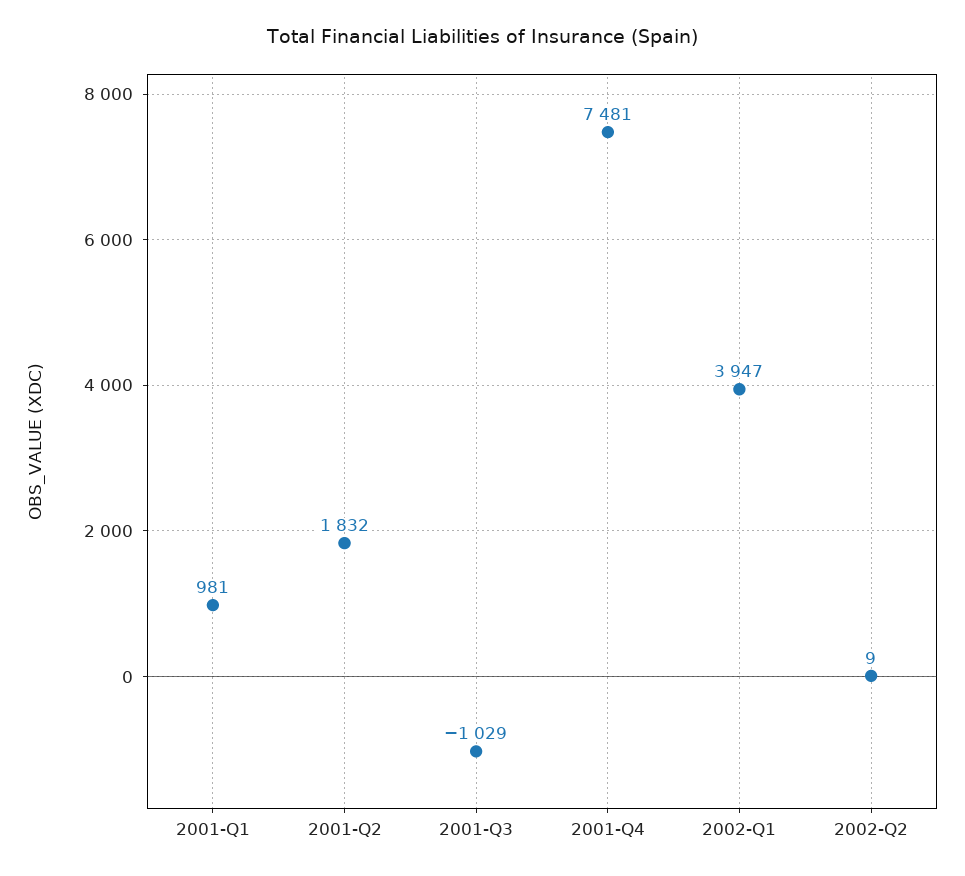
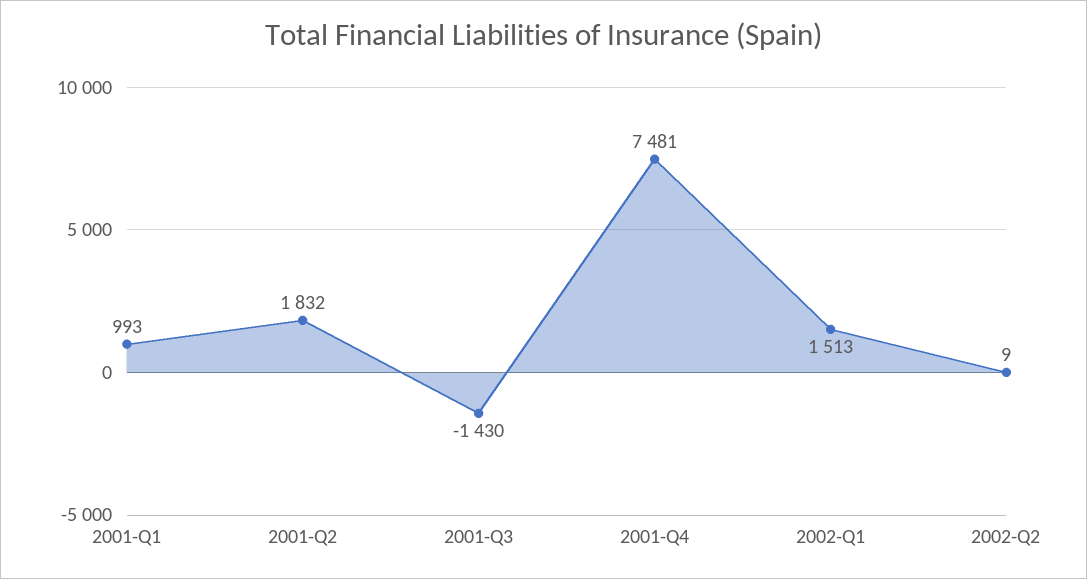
2001-Q1: 981 -> 993
2001-Q3: -1029 -> -1430
2002-Q1: 3947 -> 1513

